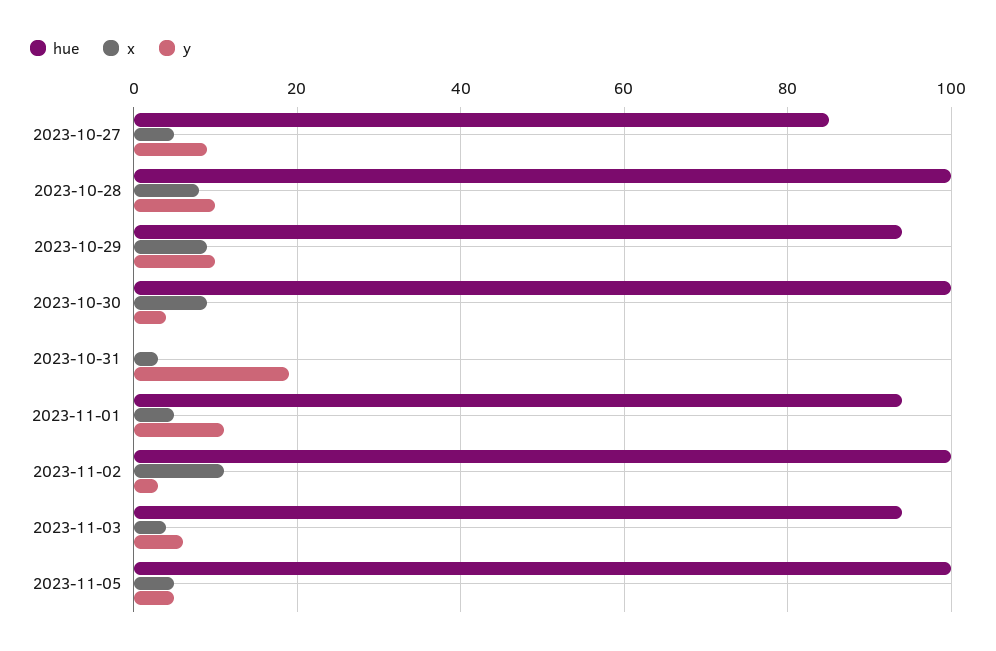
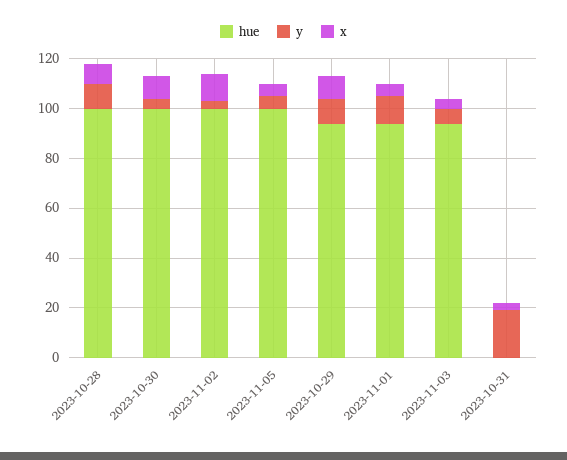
hue, 2023-10-27: 85 -> none
x, 2023-10-27: 5 -> none
y, 2023-10-27: 10 -> none

